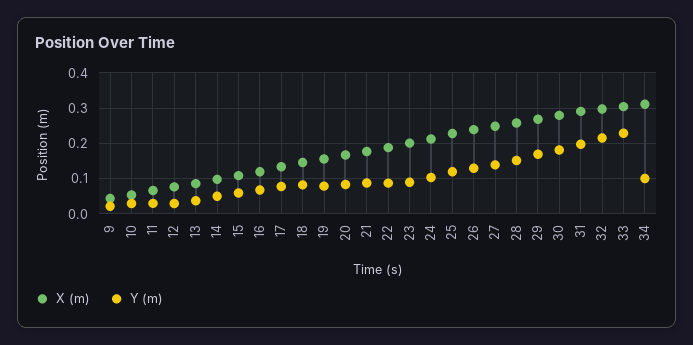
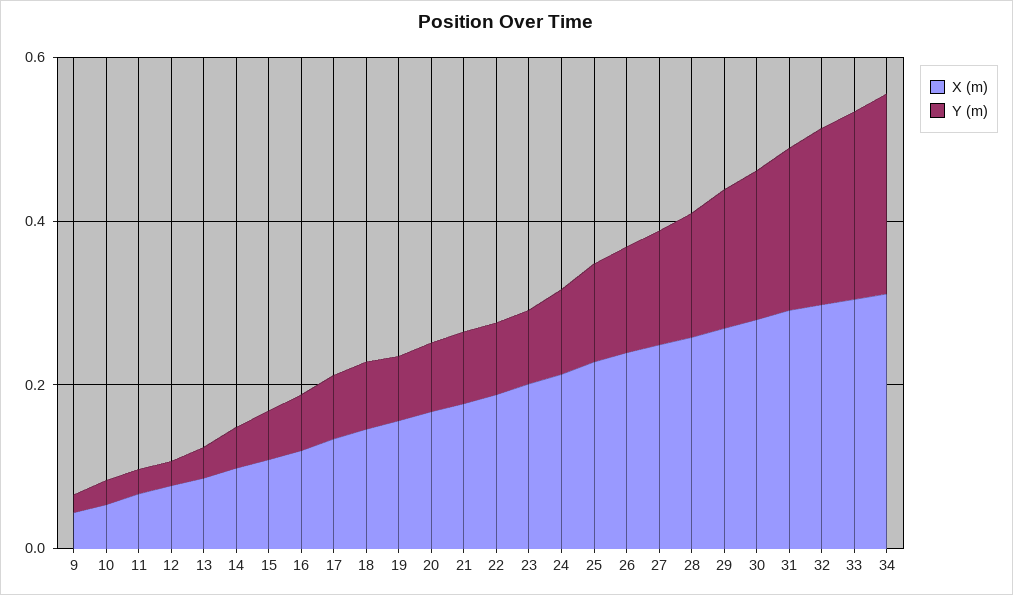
Y (m), 34: 0.1 -> 0.25

